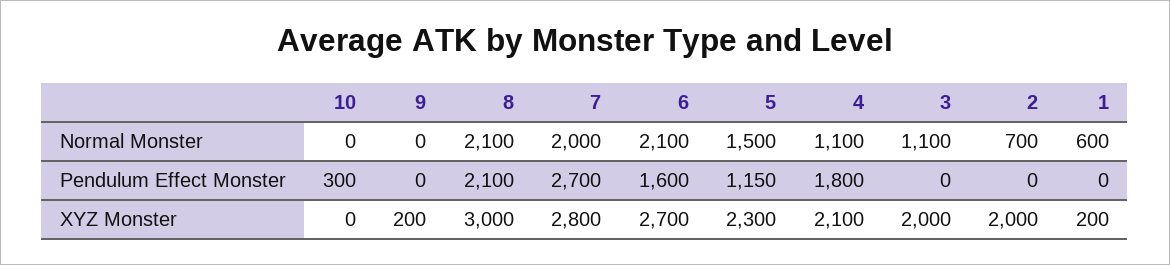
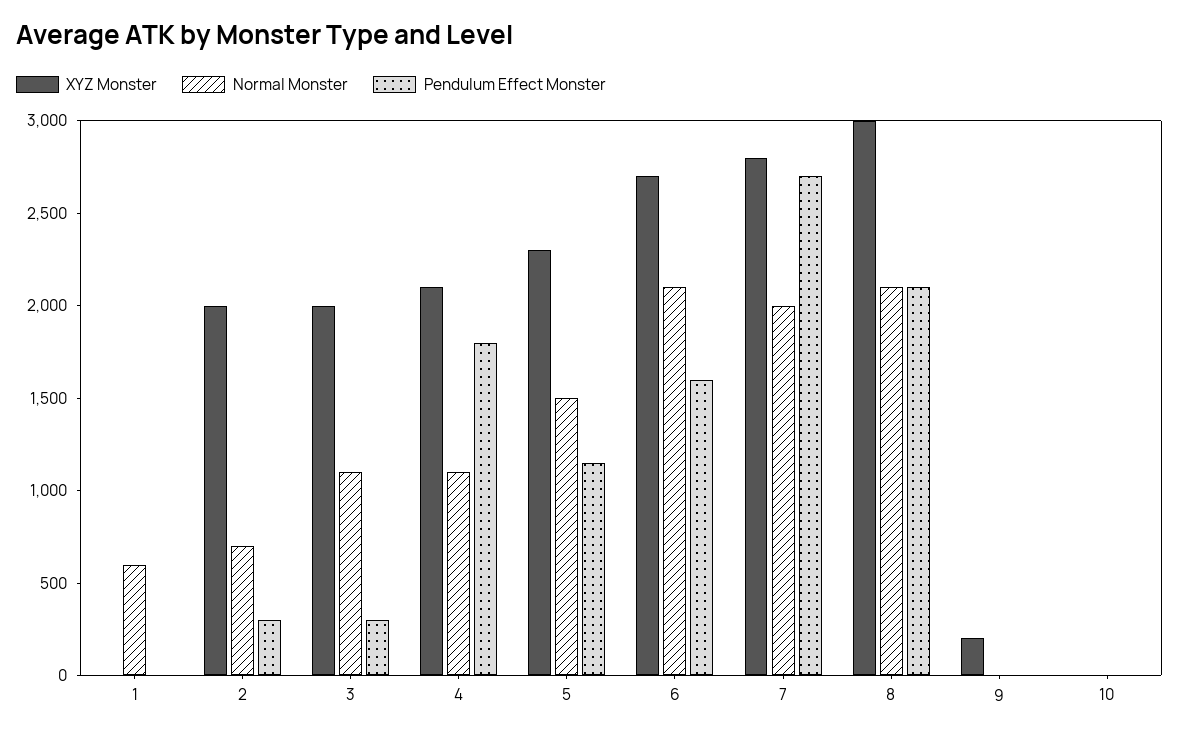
Pendulum Effect Monster, 10: 300 -> 0
Pendulum Effect Monster, 3: 0 -> 300
Pendulum Effect Monster, 2: 0 -> 300
XYZ Monster, 1: 200 -> 0

